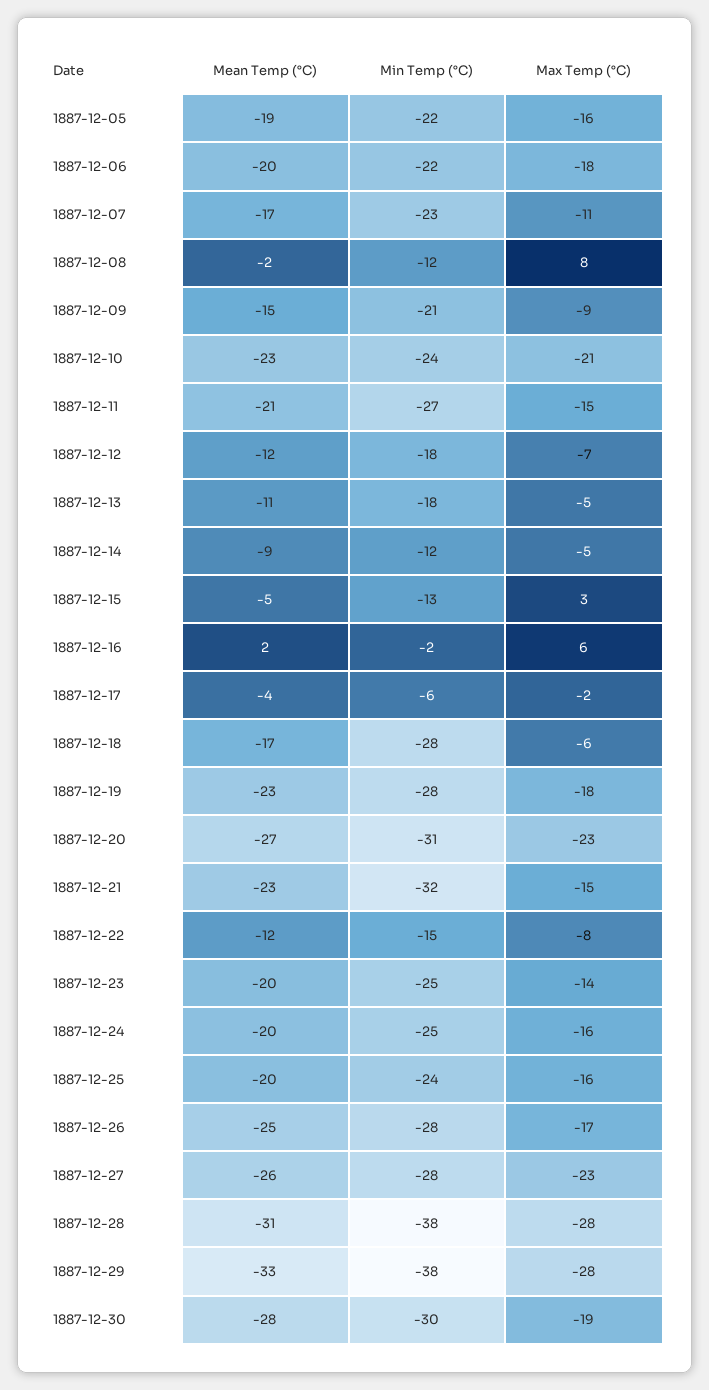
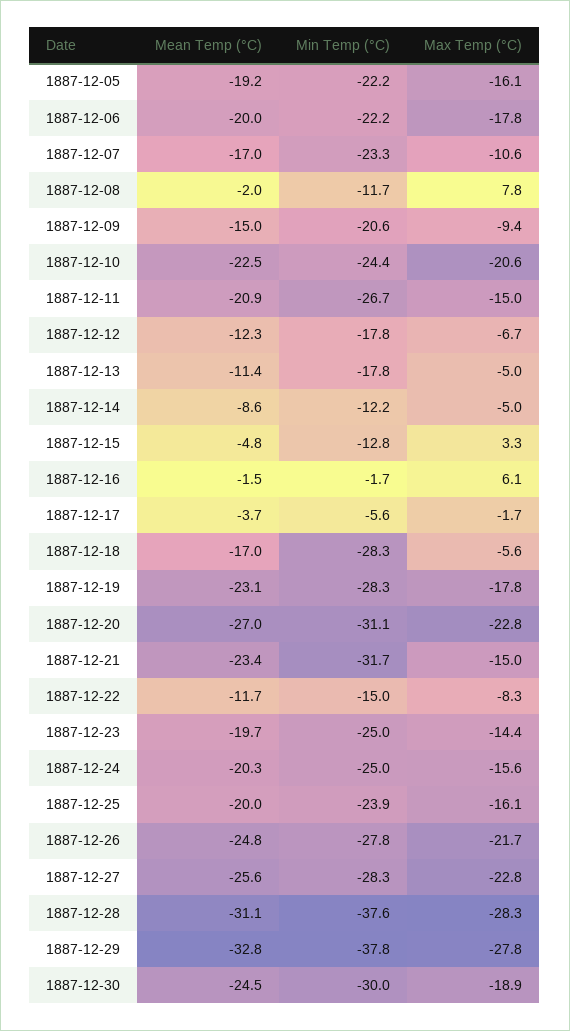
Mean Temp (°C), 1887-12-16: 2 -> -1.5
Max Temp (°C), 1887-12-26: -17 -> -21.7
Mean Temp (°C), 1887-12-30: -28 -> -24.5

